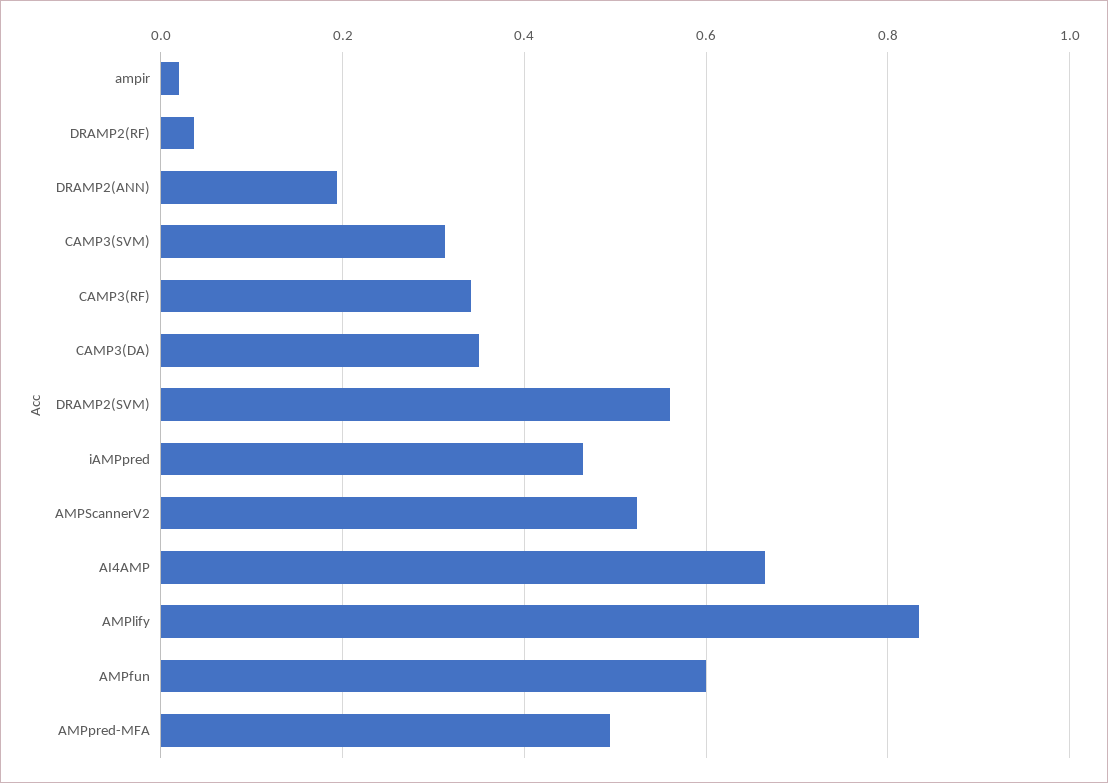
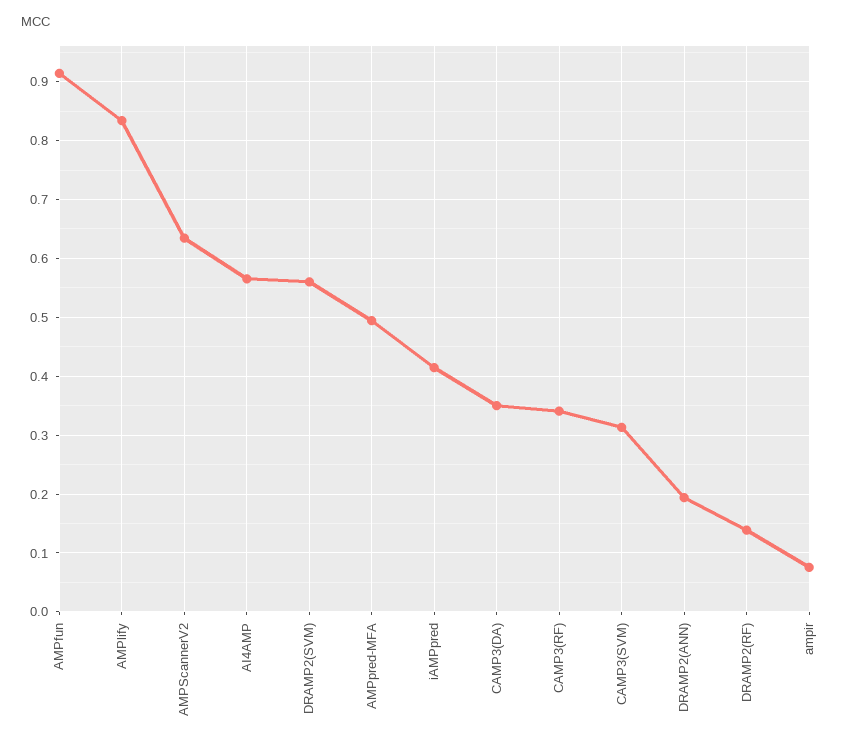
ampir: 0.02 -> 0.08
DRAMP2(RF): 0.04 -> 0.14
iAMPpred: 0.46 -> 0.42
AMPScannerV2: 0.52 -> 0.64
AI4AMP: 0.66 -> 0.56
AMPfun: 0.6 -> 0.92

